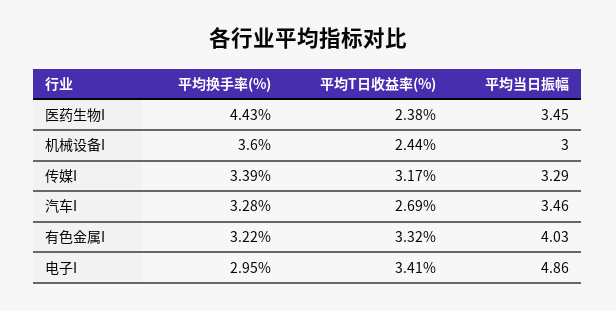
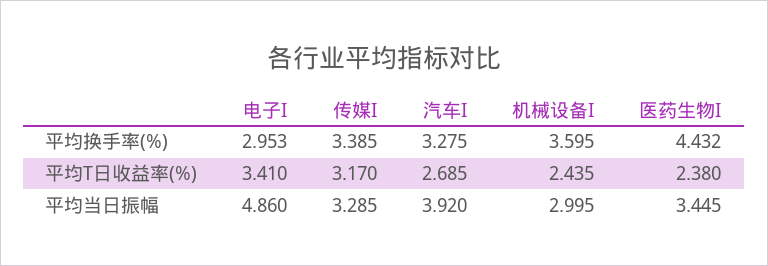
平均当日振幅, 汽车I: 3.46 -> 3.92
平均换手率(%), 有色金属I: 3.22 -> none
平均T日收益率(%), 有色金属I: 3.32 -> none
平均当日振幅, 有色金属I: 4.03 -> none

